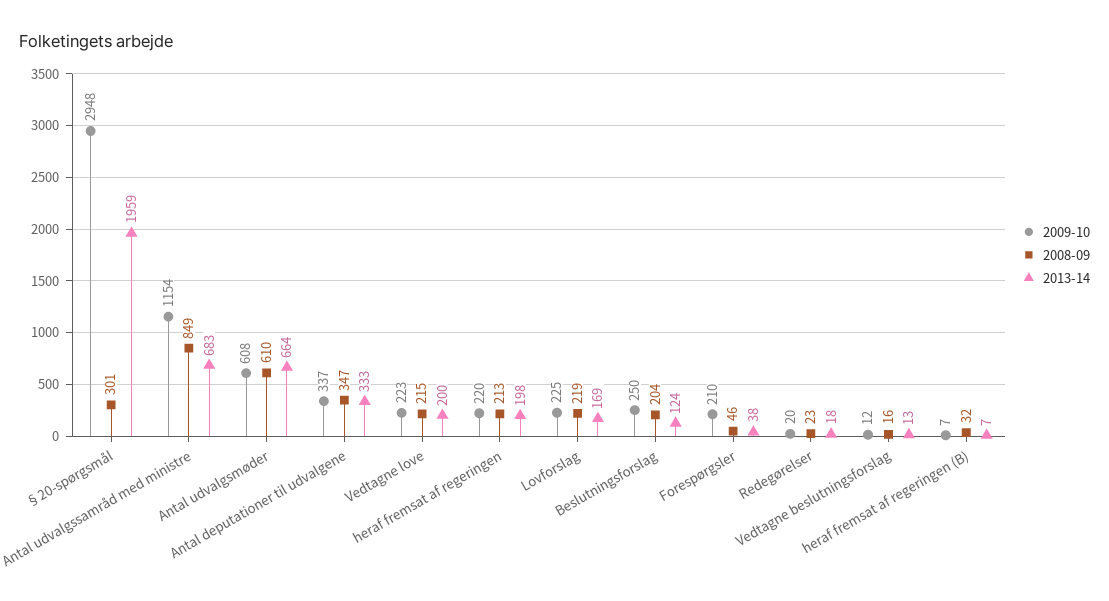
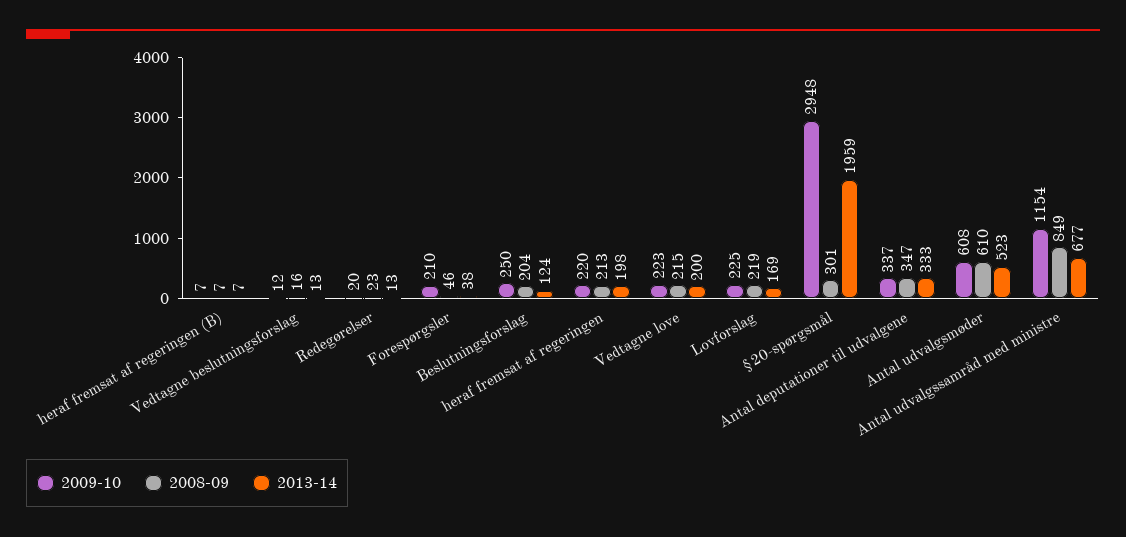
2013-14, Antal udvalgssamråd med ministre: 683 -> 677
2013-14, Antal udvalgsmøder: 664 -> 523
2013-14, Redegørelser: 18 -> 13
2008-09, heraf fremsat af regeringen (B): 32 -> 7

